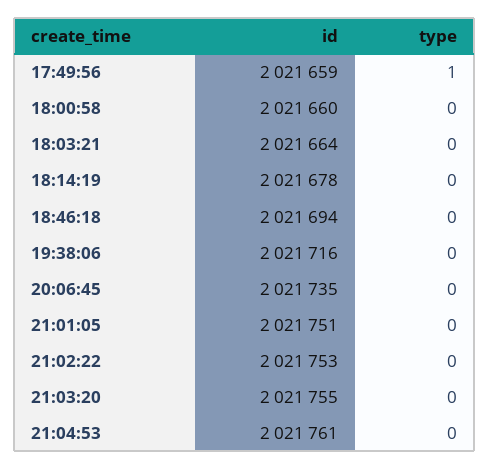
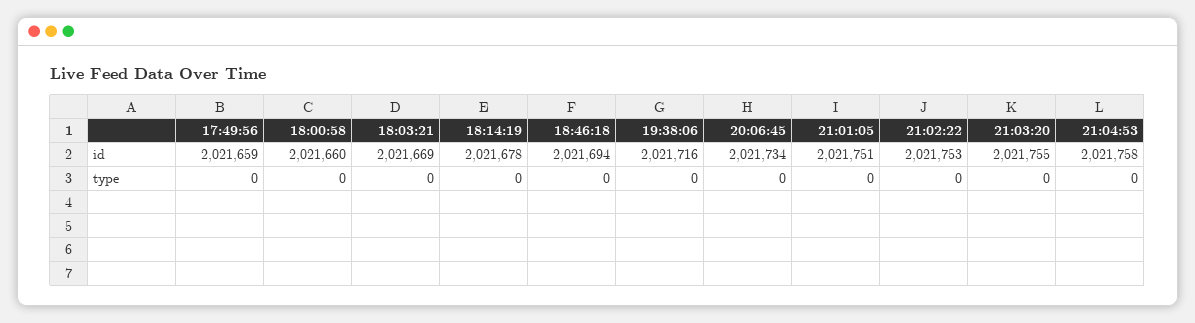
type, 17:49:56: 1 -> 0
id, 18:03:21: 2021664 -> 2021669
id, 20:06:45: 2021735 -> 2021734
id, 21:04:53: 2021761 -> 2021758

